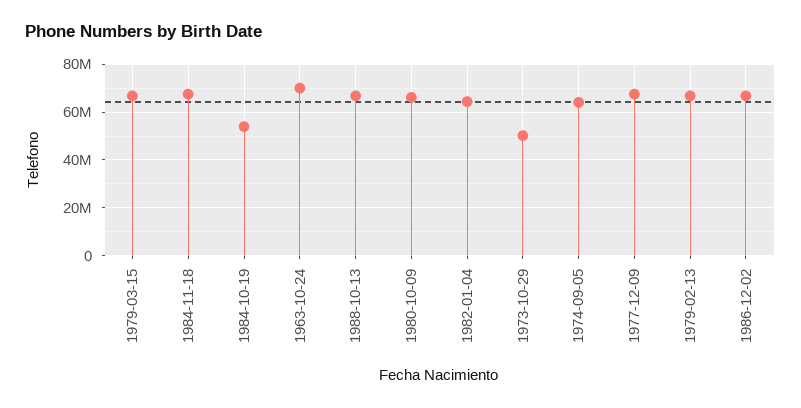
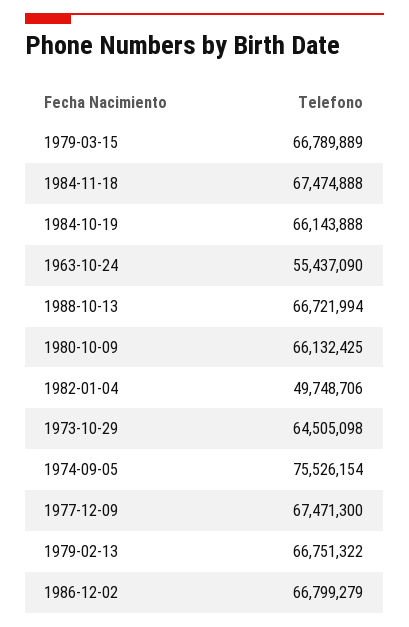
1984-10-19: 55000000 -> 66143888
1963-10-24: 70000000 -> 55437090
1982-01-04: 65000000 -> 49748706
1973-10-29: 50000000 -> 64505098
1974-09-05: 65000000 -> 75526154

